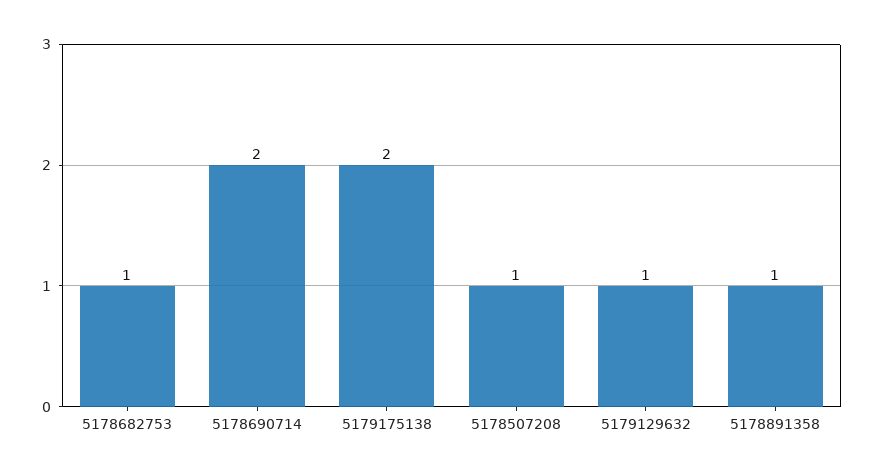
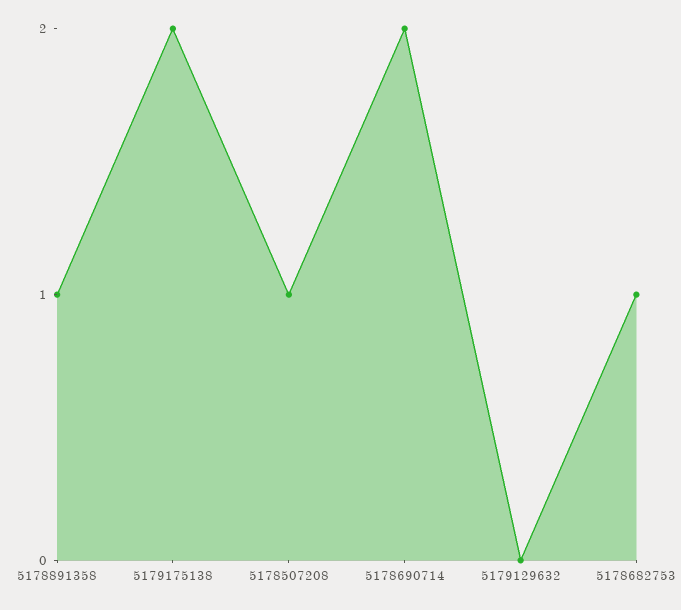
5179129632: 1 -> 0

